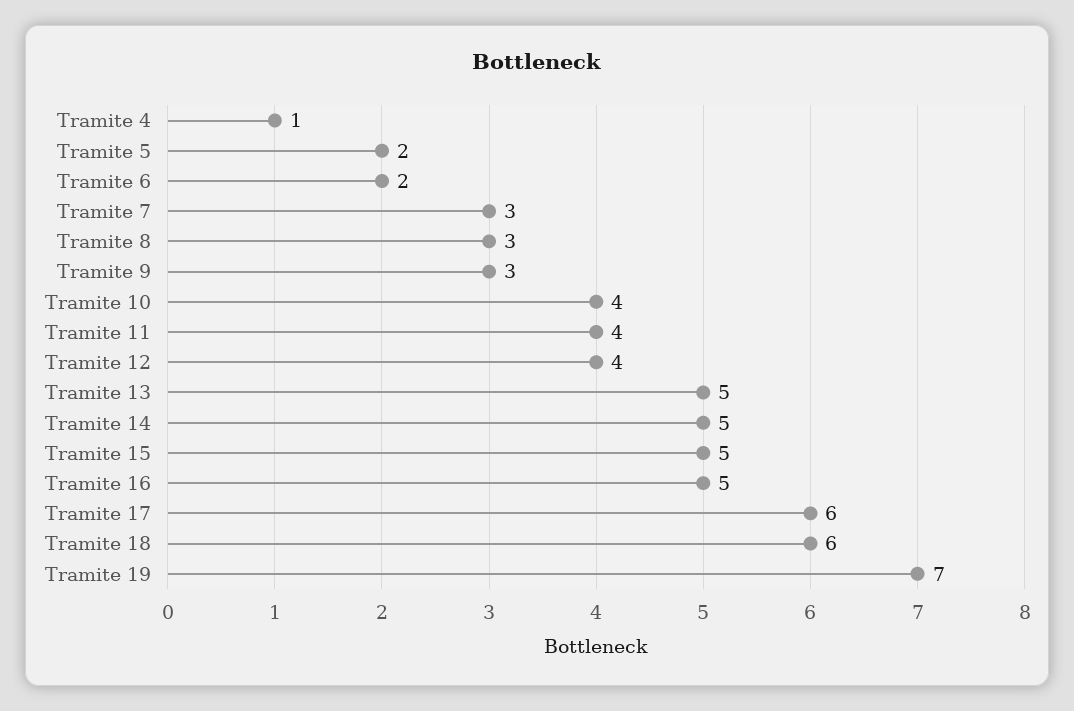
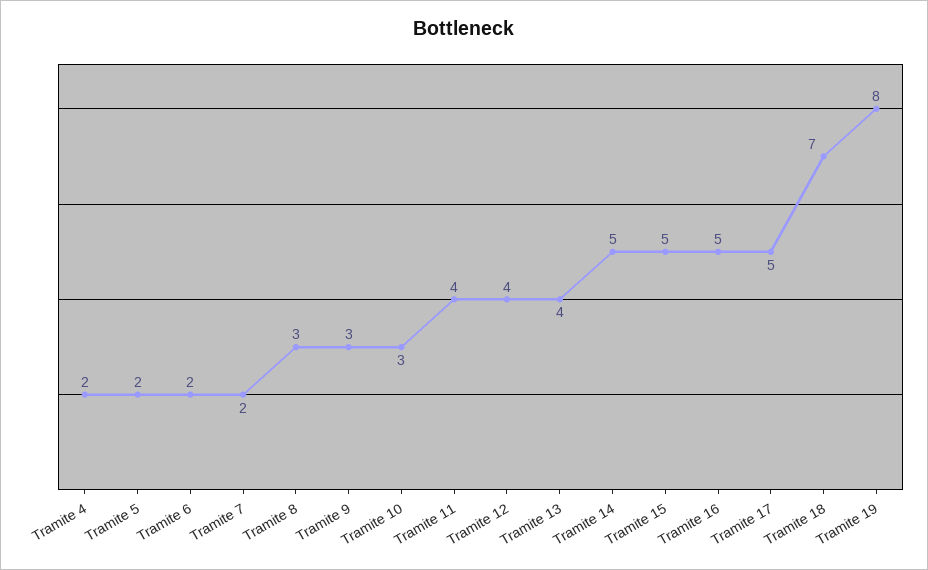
Tramite 4: 1 -> 2
Tramite 7: 3 -> 2
Tramite 10: 4 -> 3
Tramite 13: 5 -> 4
Tramite 17: 6 -> 5
Tramite 18: 6 -> 7
Tramite 19: 7 -> 8

